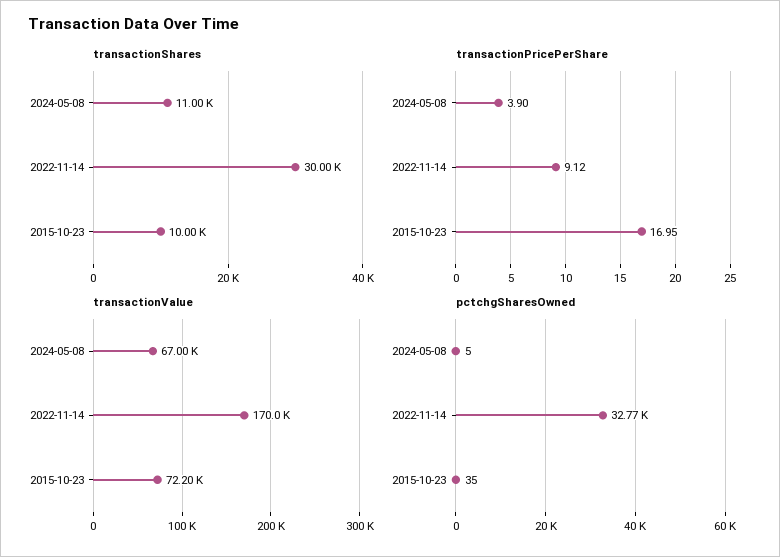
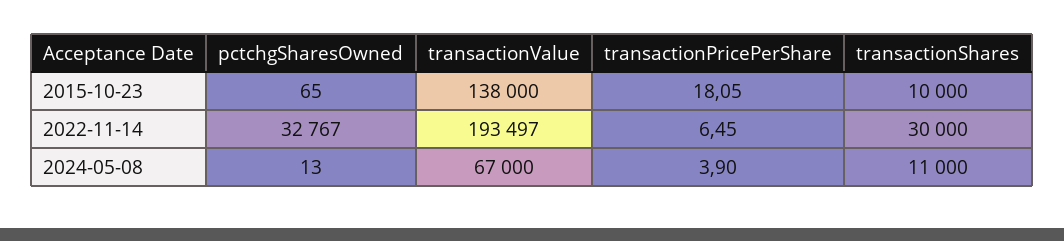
transactionPricePerShare, 2022-11-14: 9.12 -> 6.45
transactionPricePerShare, 2015-10-23: 16.95 -> 18.05
transactionValue, 2022-11-14: 170000 -> 193497
transactionValue, 2015-10-23: 72200 -> 138000
pctchgSharesOwned, 2024-05-08: 5 -> 13
pctchgSharesOwned, 2015-10-23: 35 -> 65

